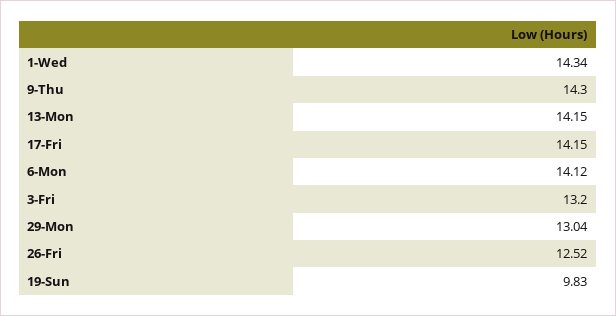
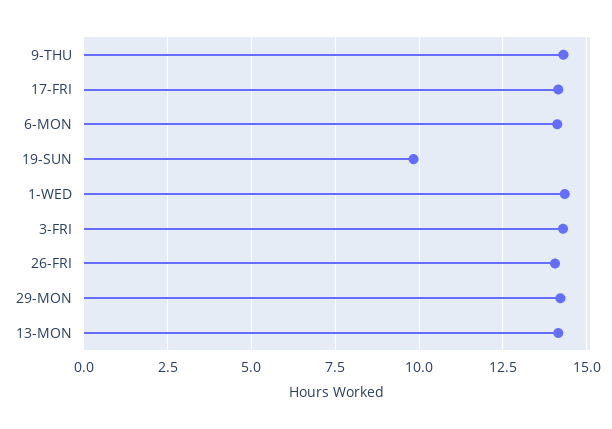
3-Fri: 13.2 -> 14.25
29-Mon: 13.04 -> 14.25
26-Fri: 12.52 -> 14

